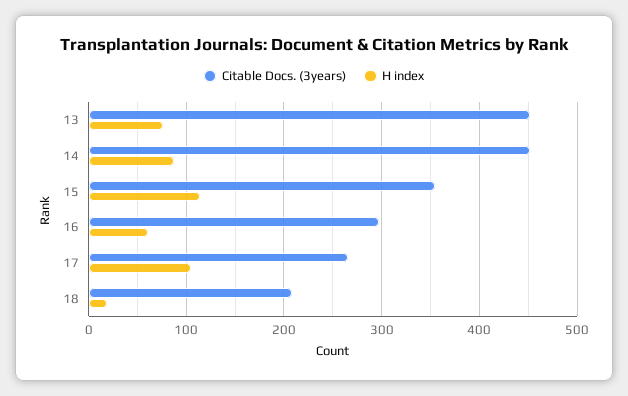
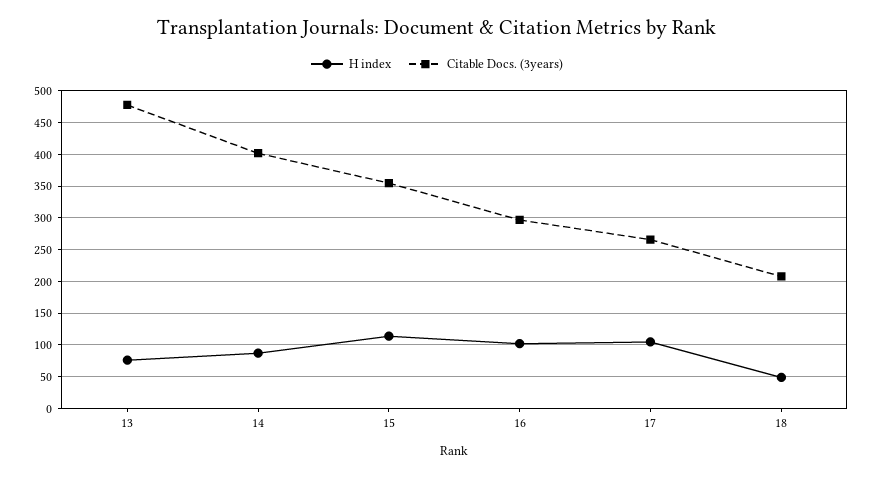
Citable Docs. (3years), 13: 450 -> 480
Citable Docs. (3years), 14: 450 -> 400
H index, 16: 60 -> 100
H index, 18: 20 -> 50

